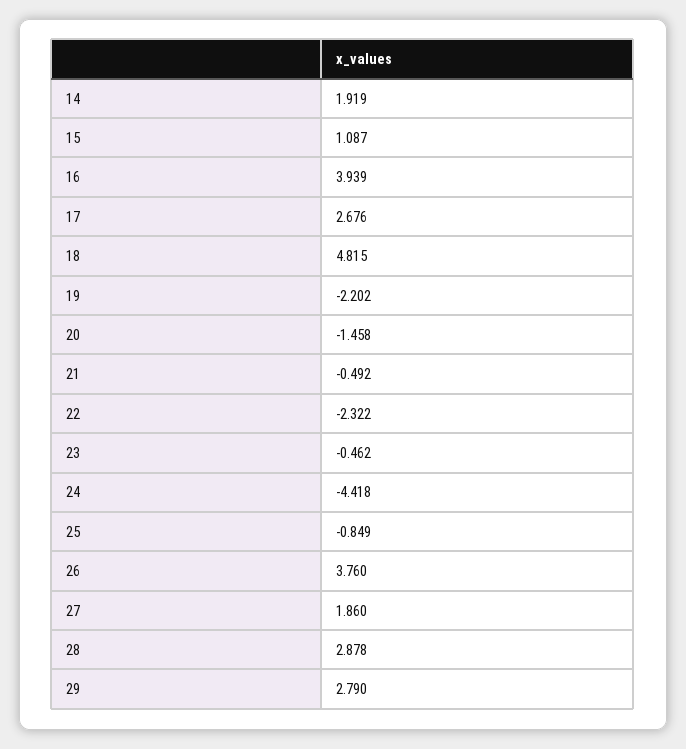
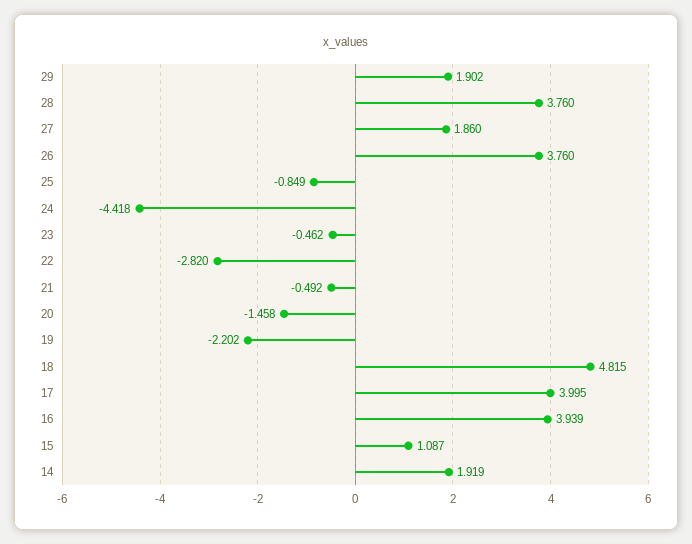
17: 2.676 -> 3.995
22: -2.322 -> -2.82
28: 2.878 -> 3.76
29: 2.79 -> 1.902

